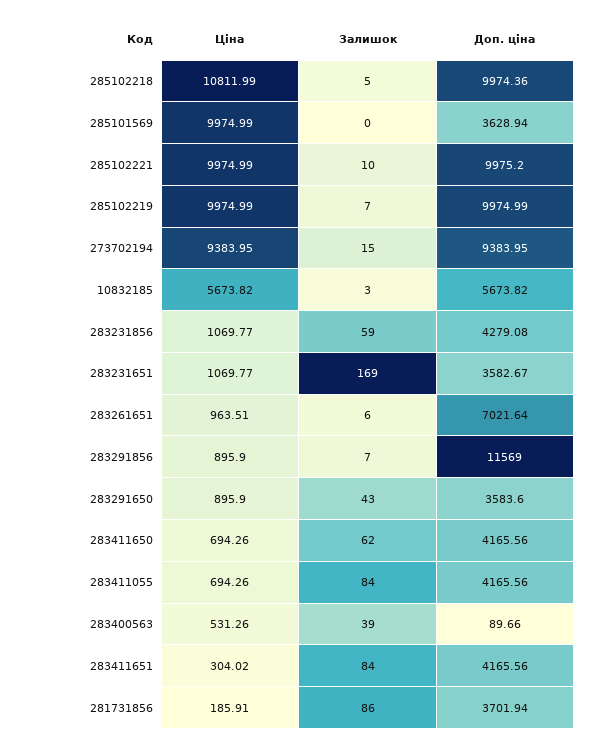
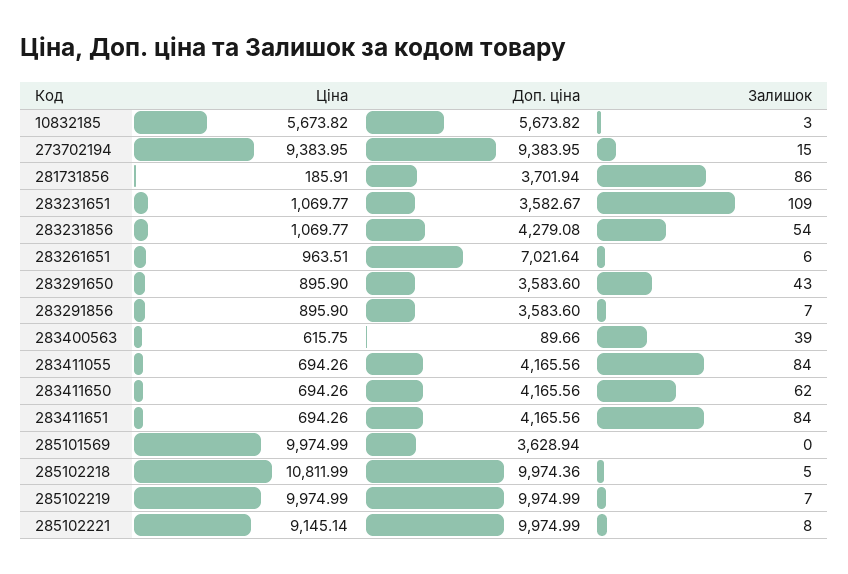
Ціна, 285102221: 9974.99 -> 9145.14
Залишок, 285102221: 10 -> 8
Доп. ціна, 285102221: 9975.2 -> 9974.99
Залишок, 283231856: 59 -> 54
Залишок, 283231651: 169 -> 109
Доп. ціна, 283291856: 11569 -> 3583.6
Ціна, 283400563: 531.26 -> 615.75
Ціна, 283411651: 304.02 -> 694.26

